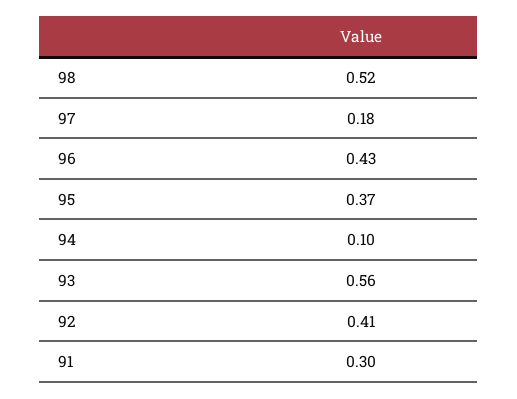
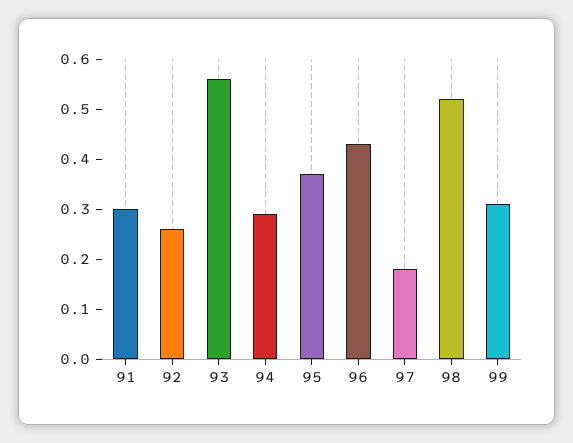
94: 0.1 -> 0.3
92: 0.41 -> 0.25
99: none -> 0.3

